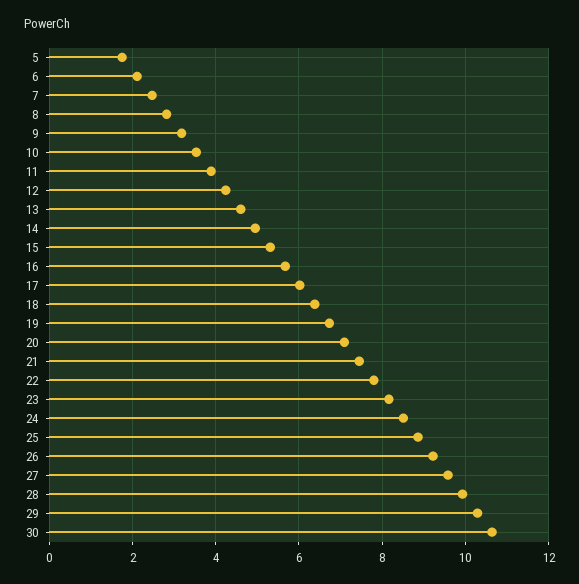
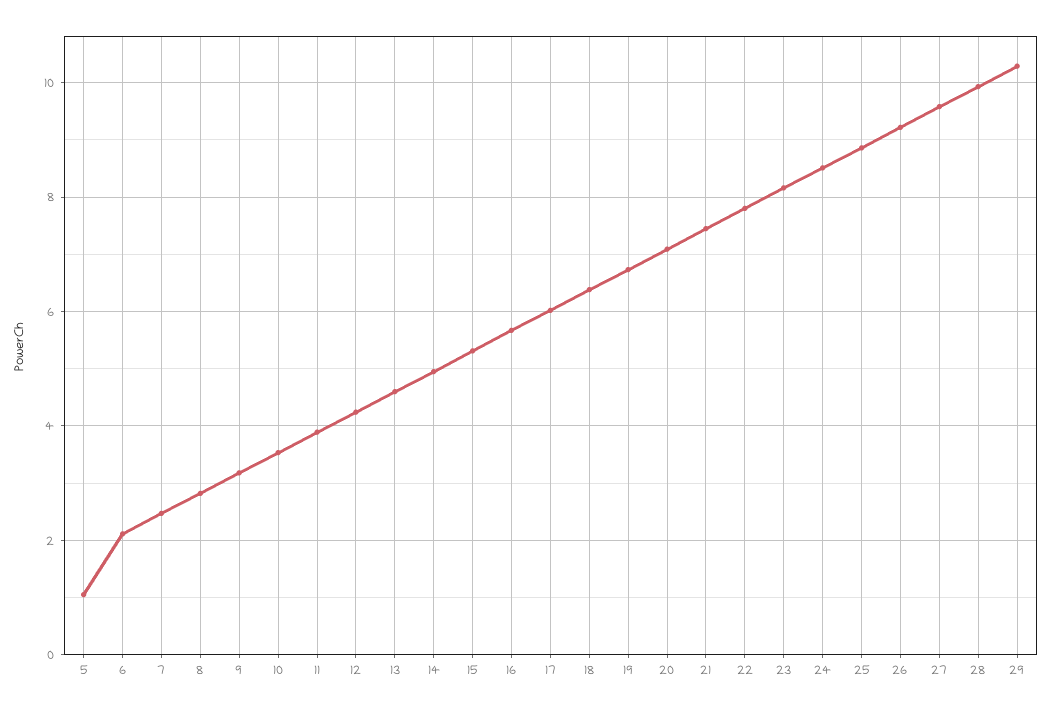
5: 1.8 -> 1
30: 10.6 -> none

